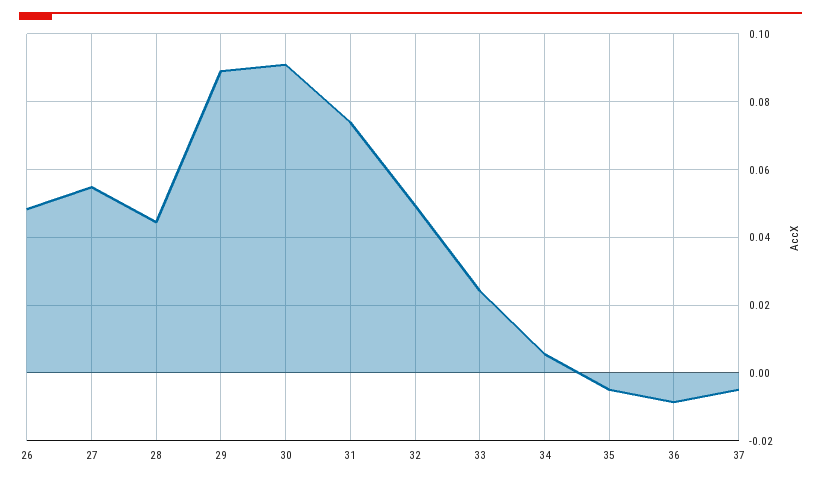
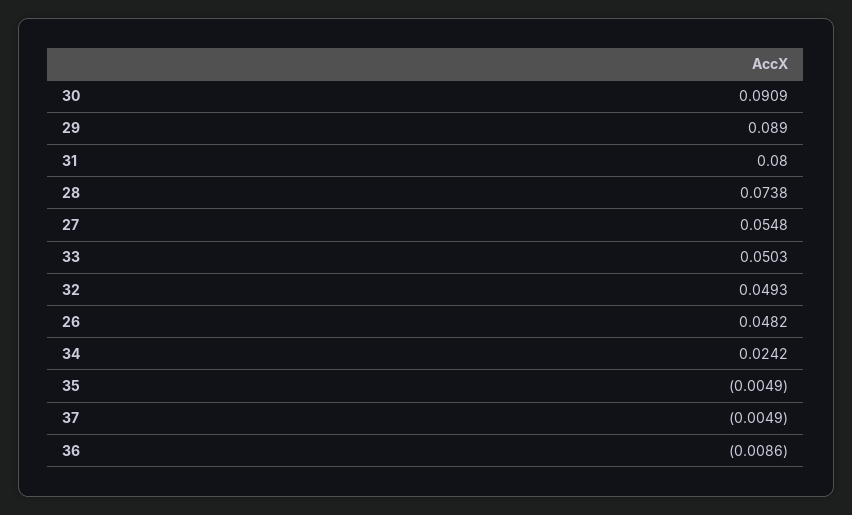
28: 0.044 -> 0.0738
31: 0.074 -> 0.08
33: 0.024 -> 0.0503
34: 0.006 -> 0.0242

